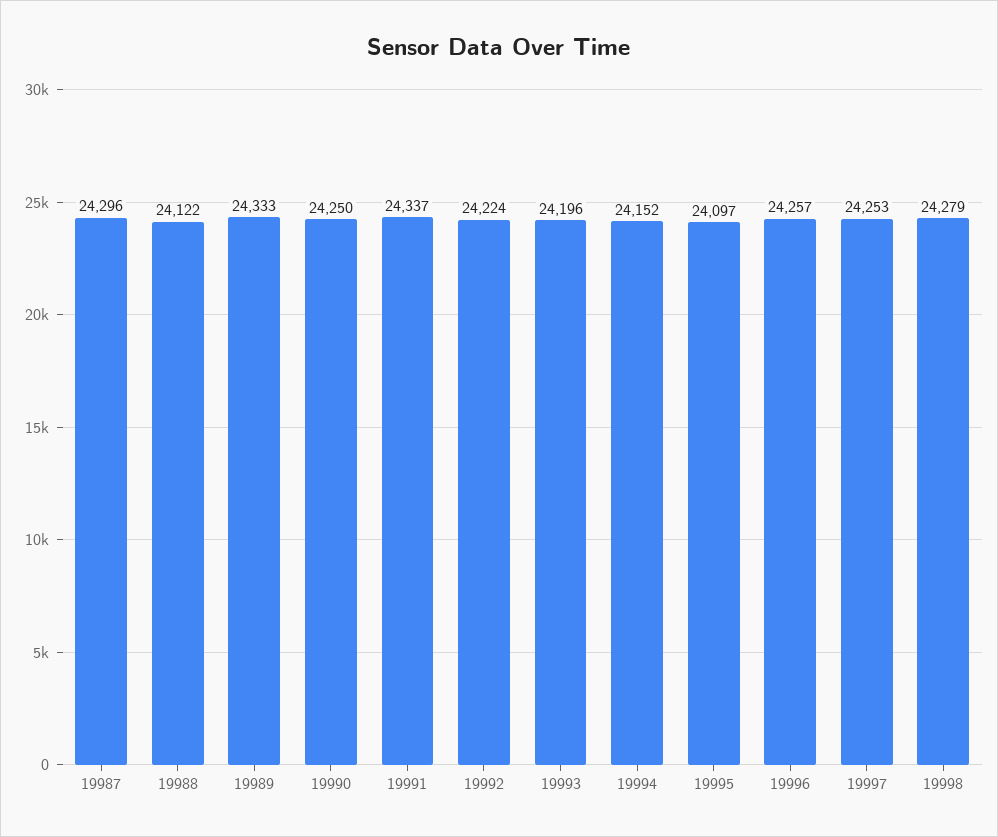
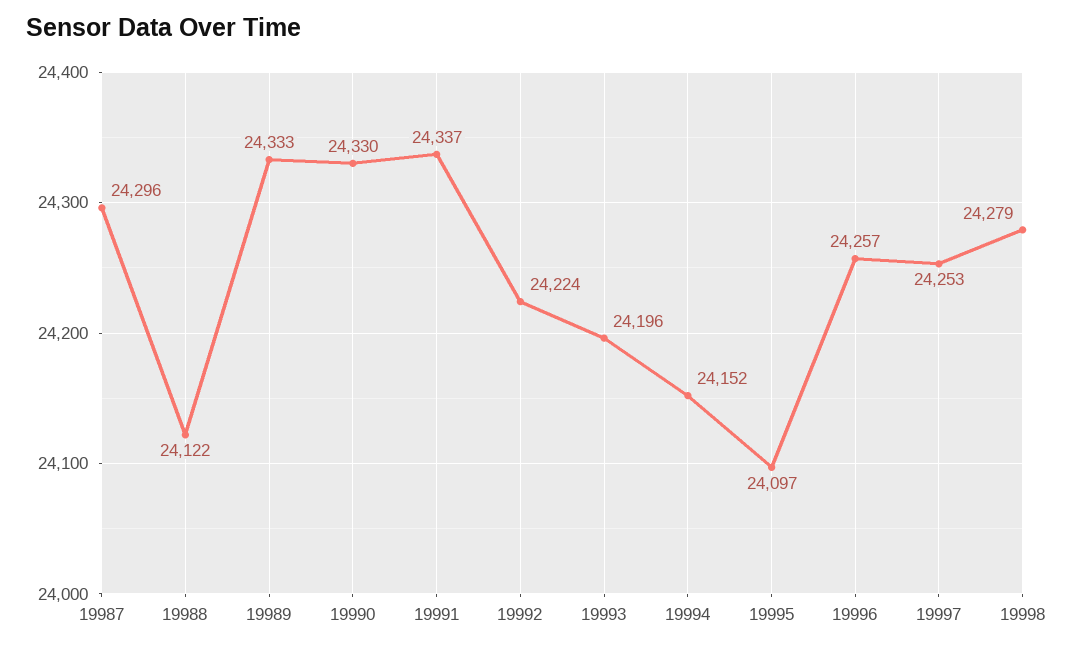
19990: 24250 -> 24330

